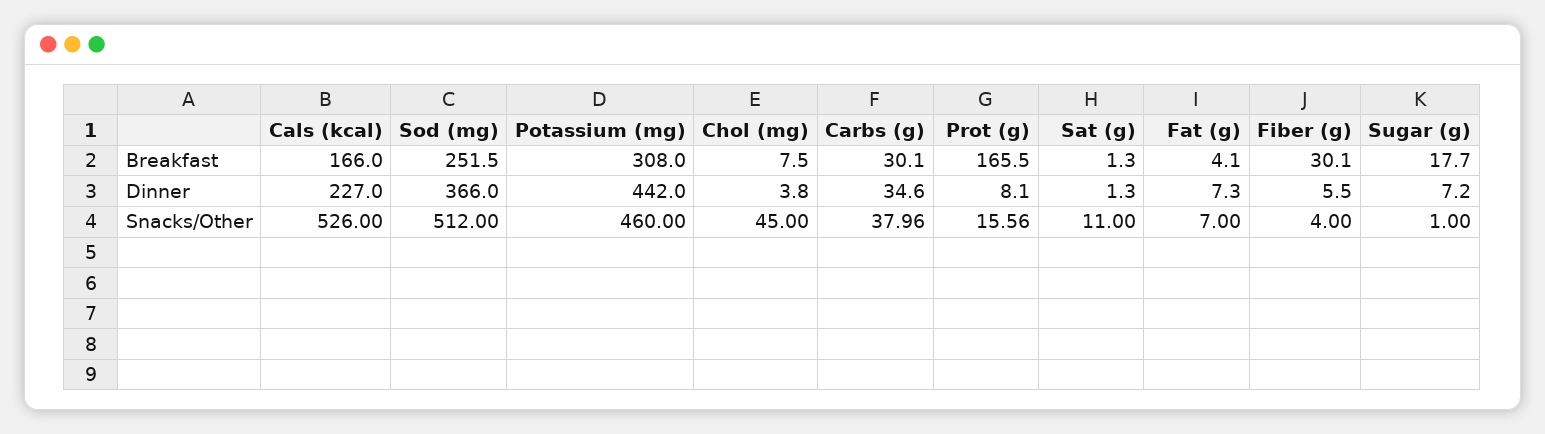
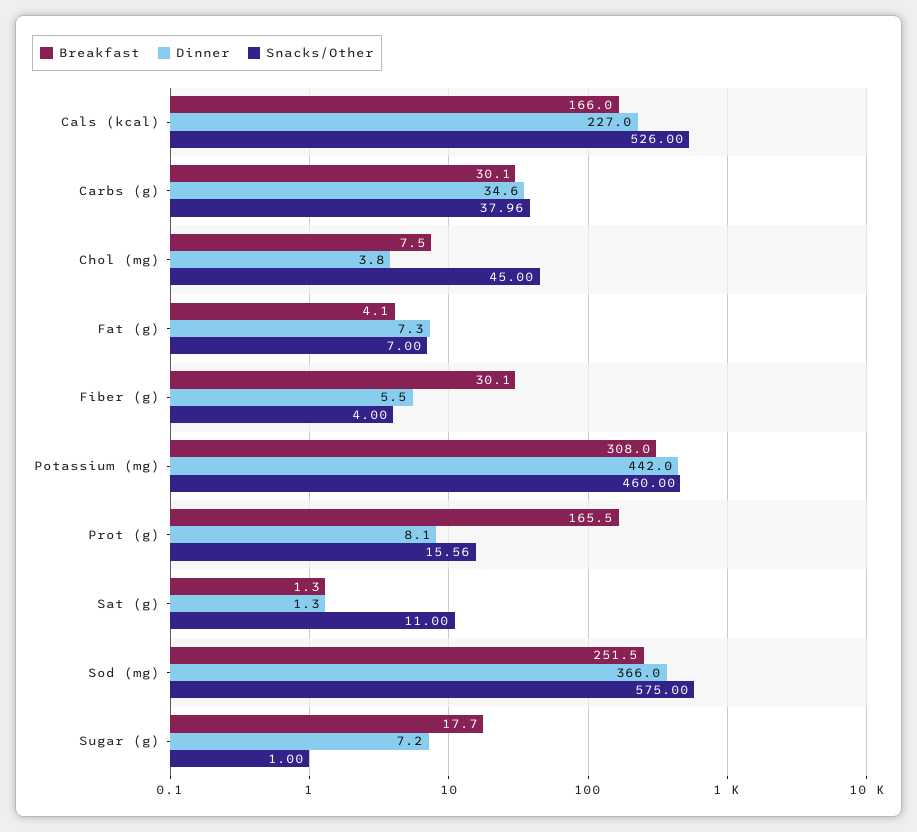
Snacks/Other, Sod (mg): 512 -> 575

